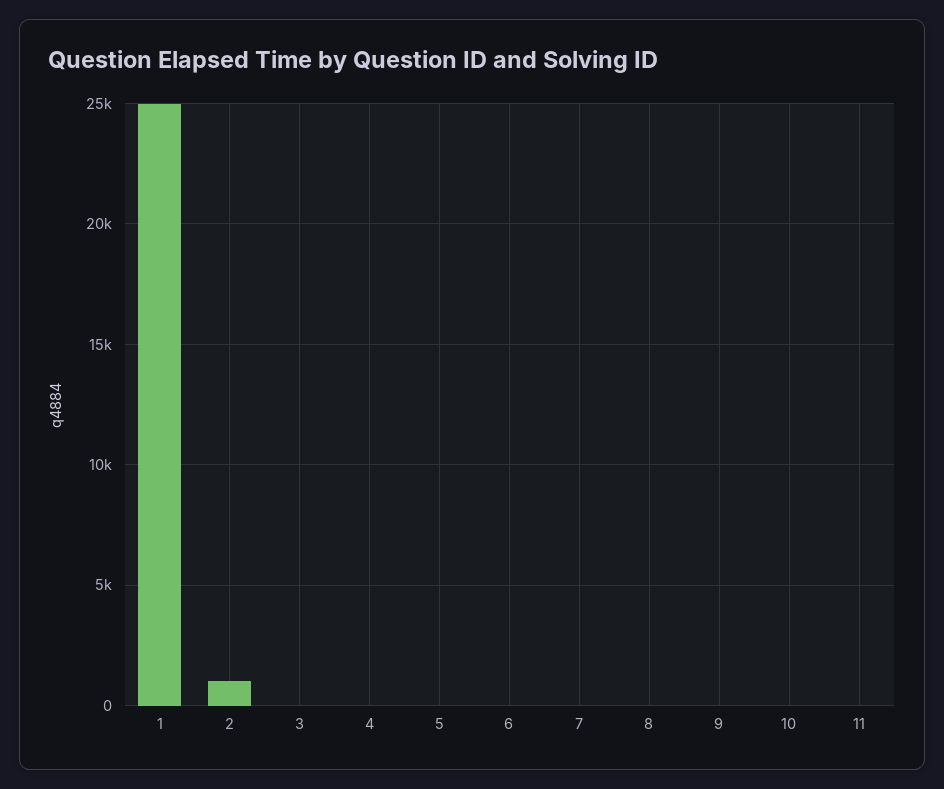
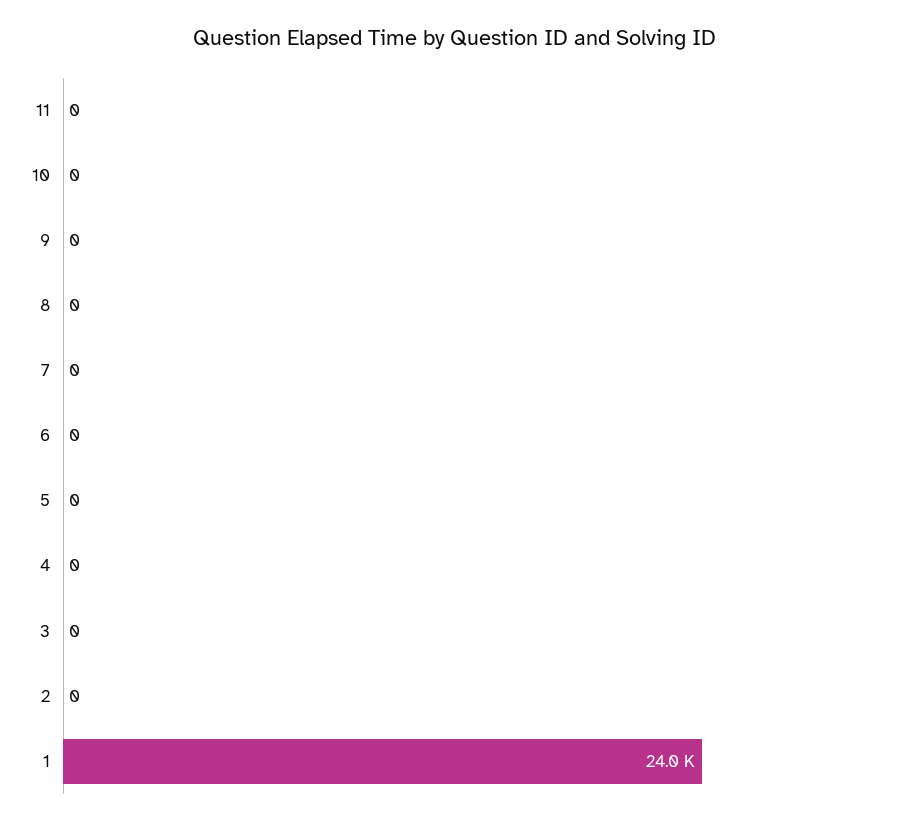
1: 25000 -> 24000
2: 1000 -> 0

